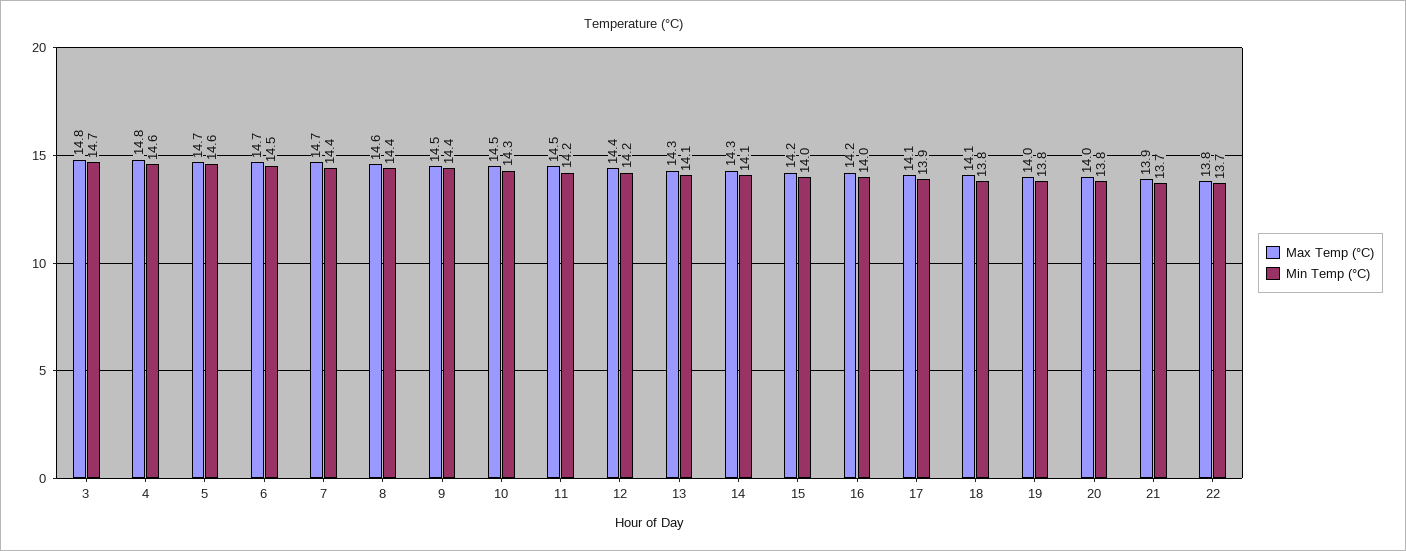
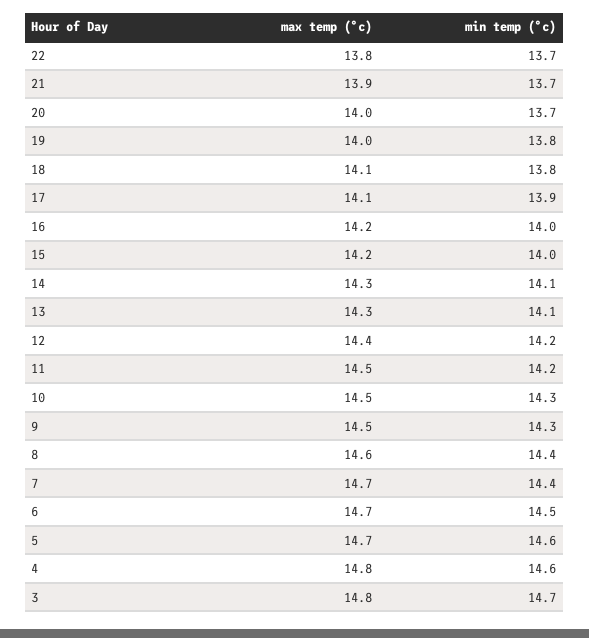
Min Temp (°C), 9: 14.4 -> 14.3
Min Temp (°C), 20: 13.8 -> 13.7

